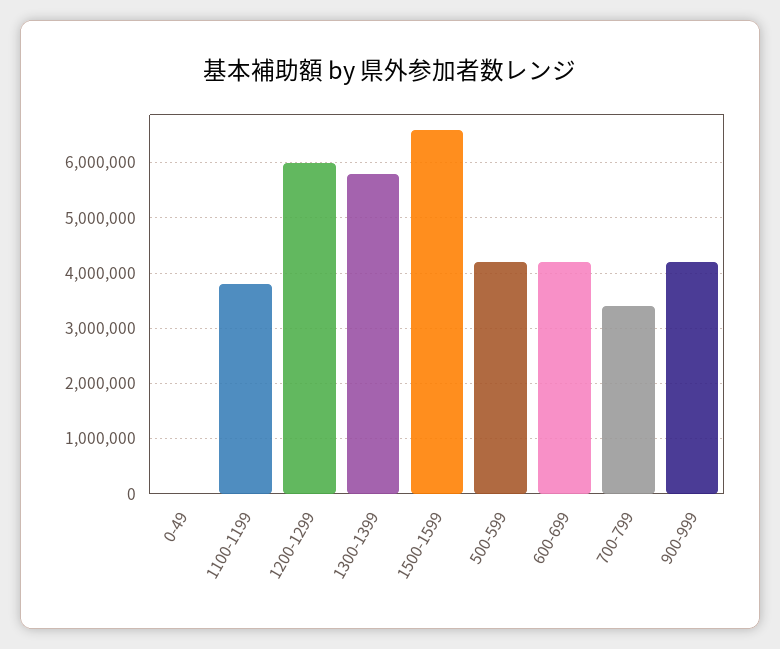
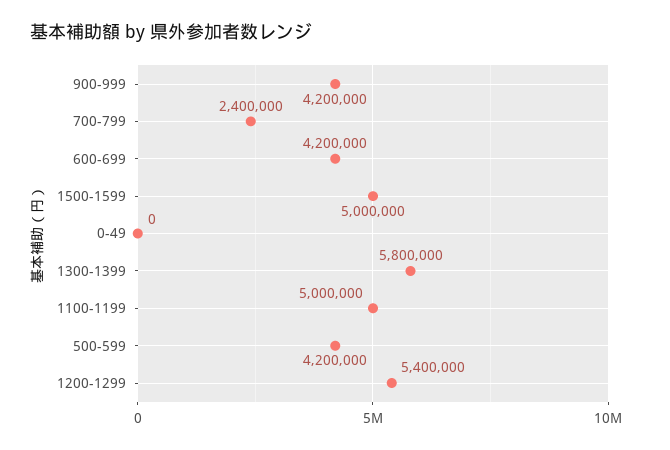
1100-1199: 3800000 -> 5000000
1200-1299: 6000000 -> 5400000
1500-1599: 6600000 -> 5000000
700-799: 3400000 -> 2400000

